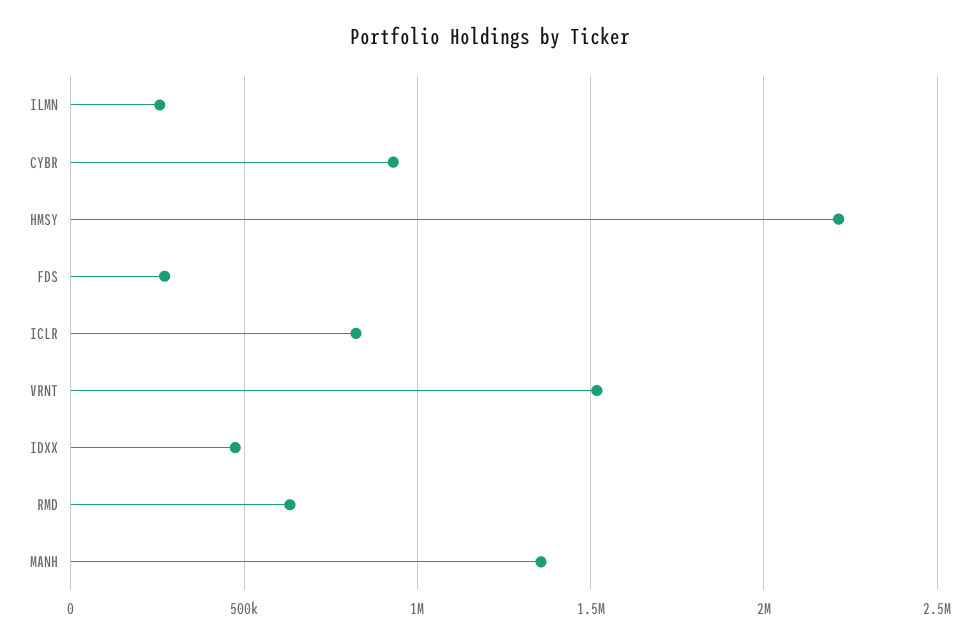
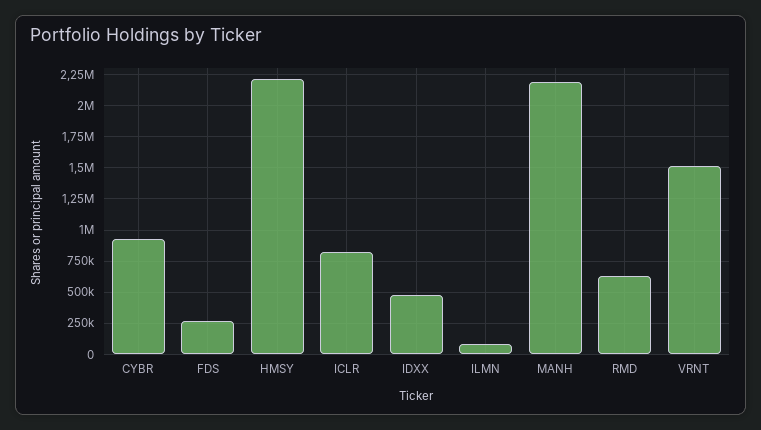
ILMN: 250000 -> 100000
MANH: 1350000 -> 2200000

